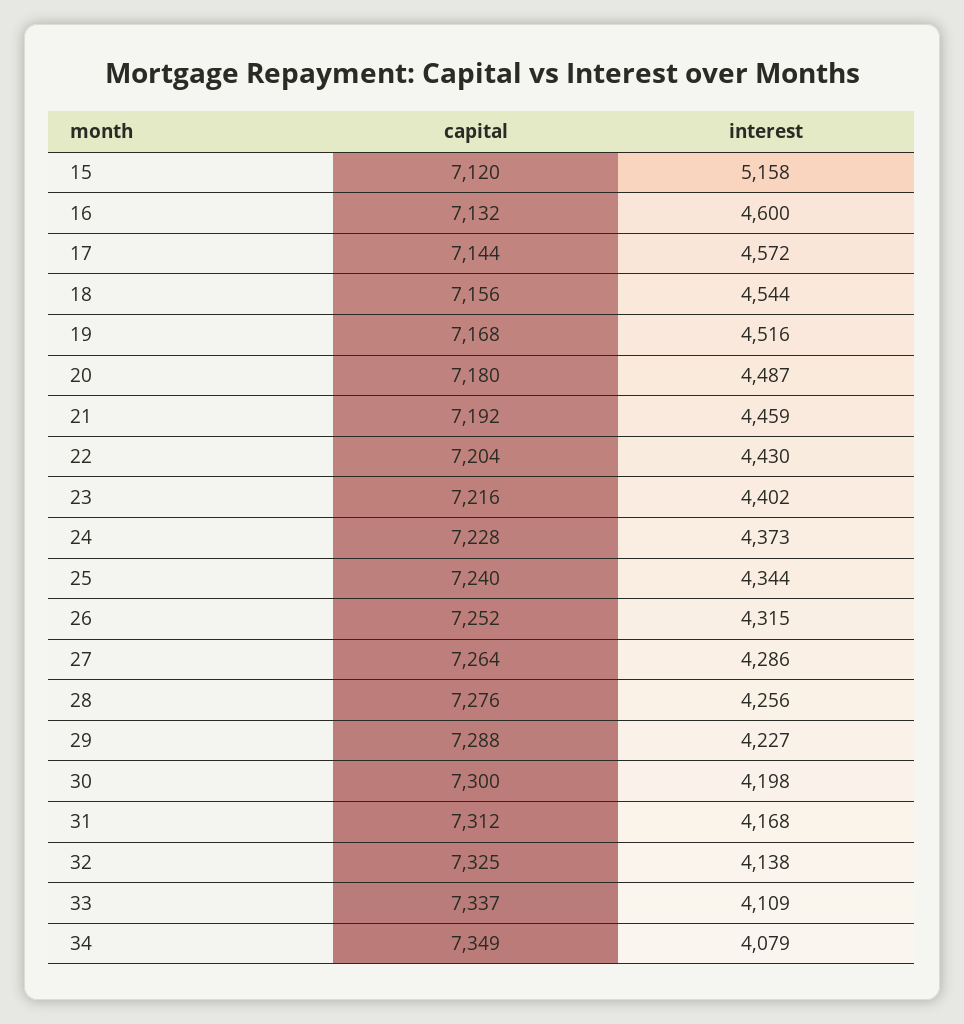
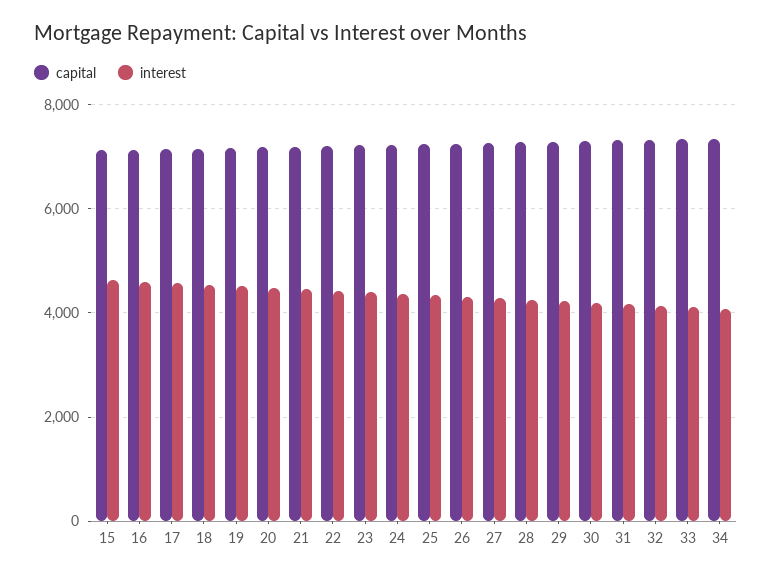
interest, 15: 5158 -> 4600

